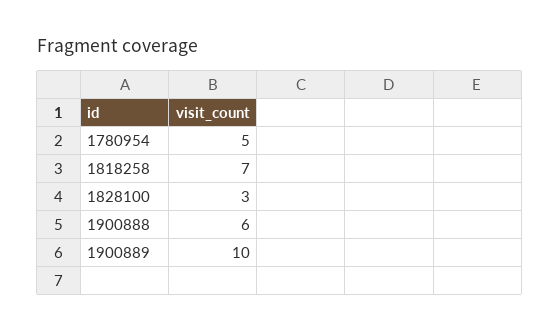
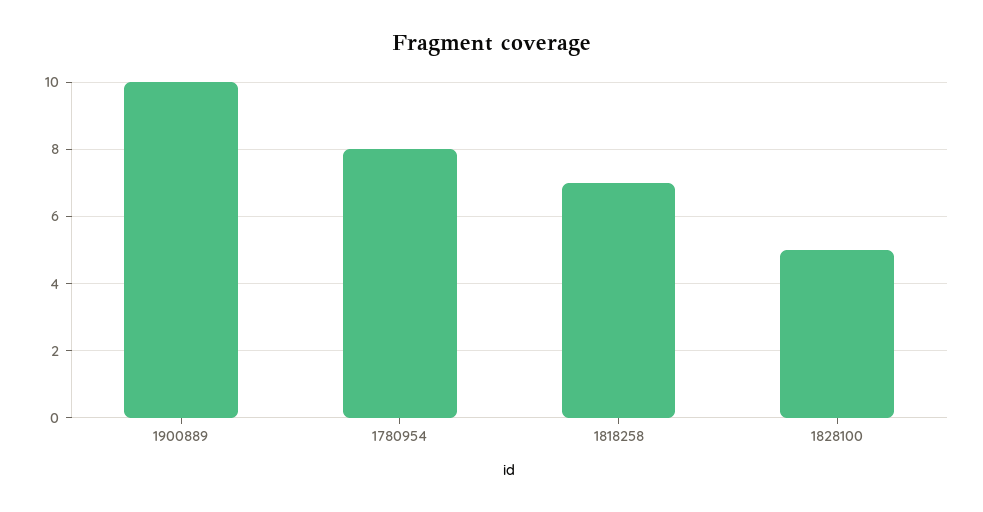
1780954: 5 -> 8
1828100: 3 -> 5
1900888: 6 -> none

